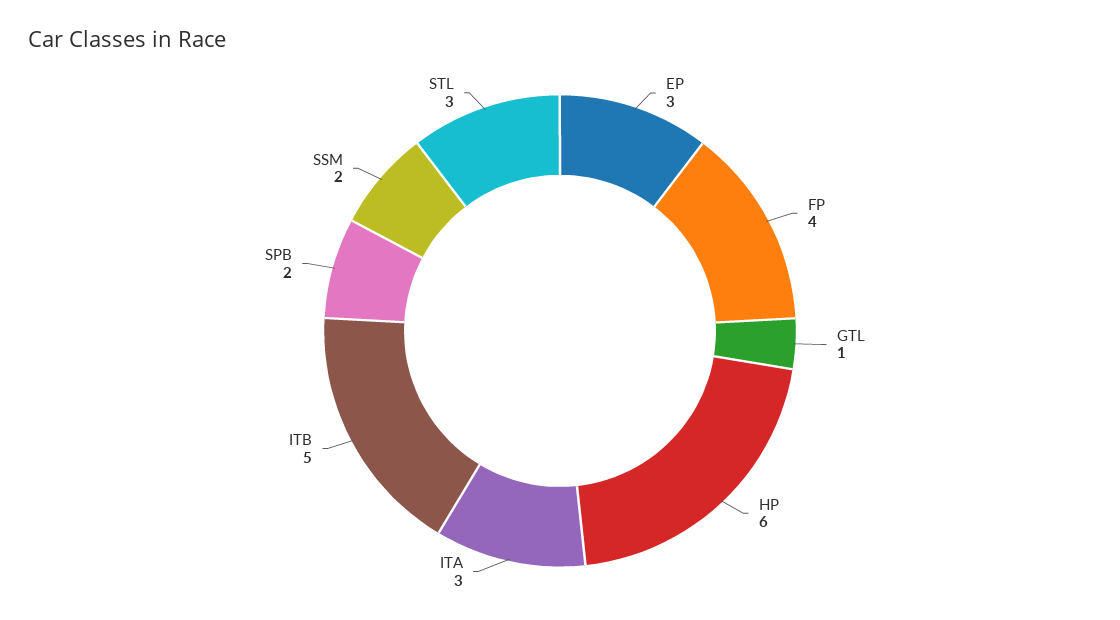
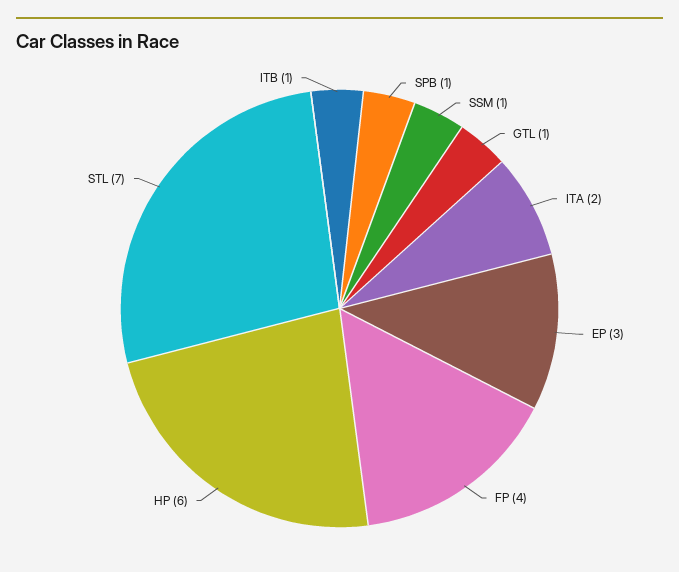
ITA: 3 -> 2
ITB: 5 -> 1
SPB: 2 -> 1
SSM: 2 -> 1
STL: 3 -> 7

